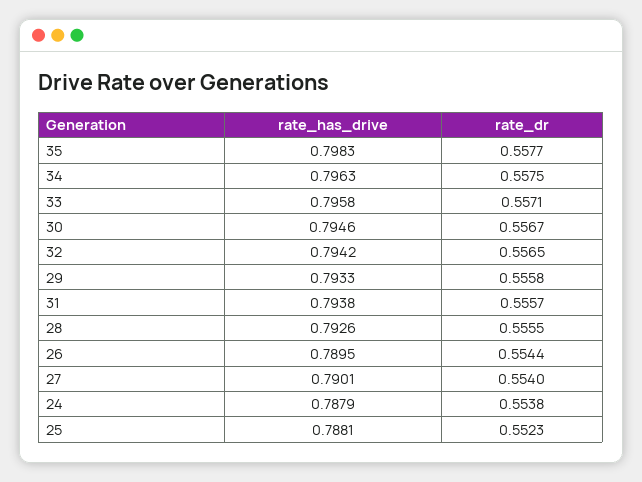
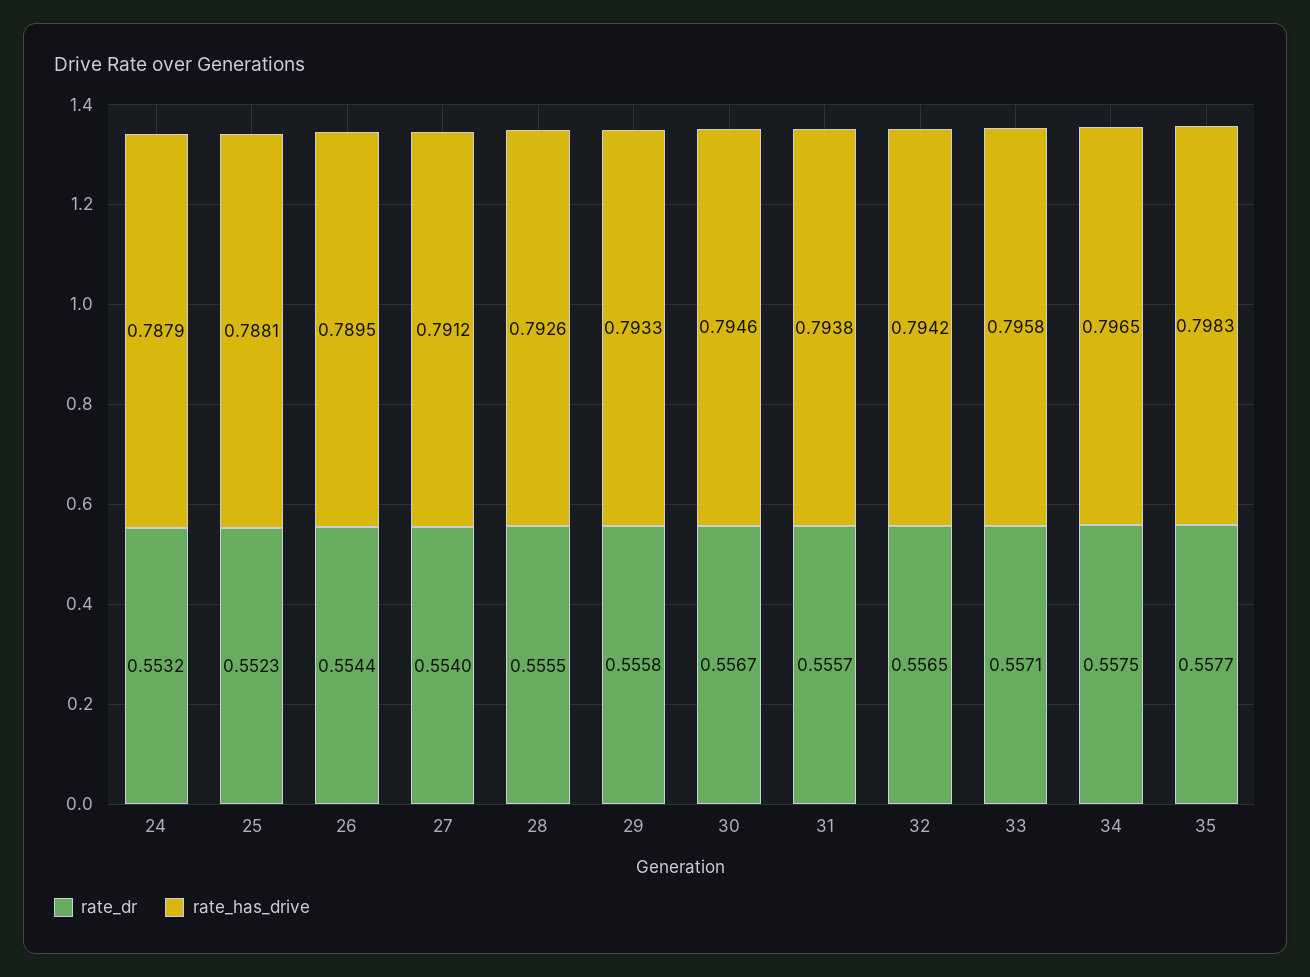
rate_has_drive, 34: 0.7963 -> 0.7965
rate_has_drive, 27: 0.7901 -> 0.7912
rate_dr, 24: 0.5538 -> 0.5532

